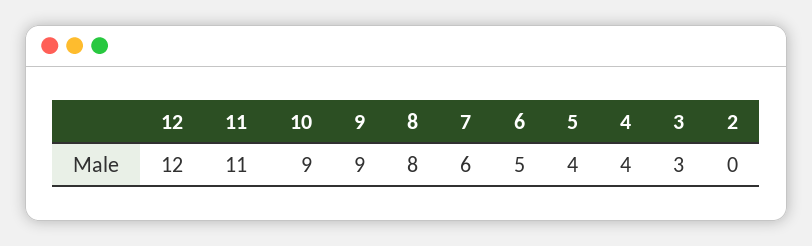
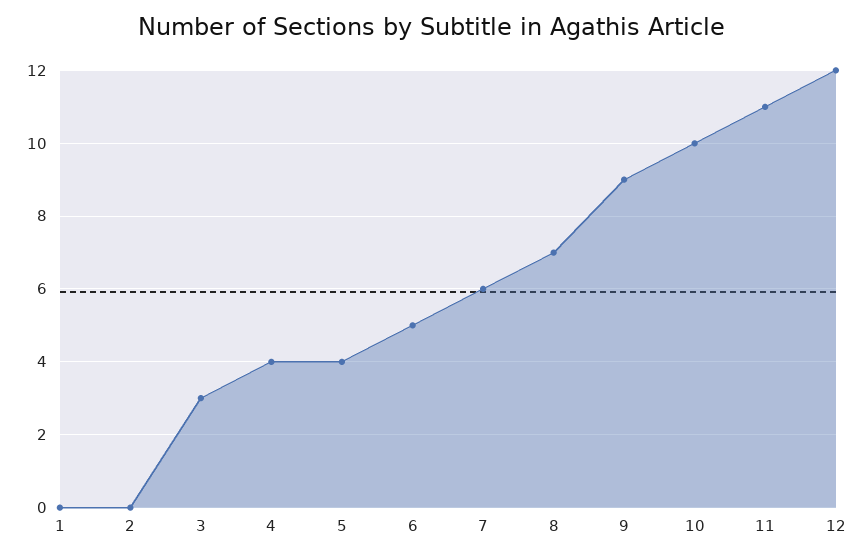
10: 9 -> 10
8: 8 -> 7
1: none -> 0

